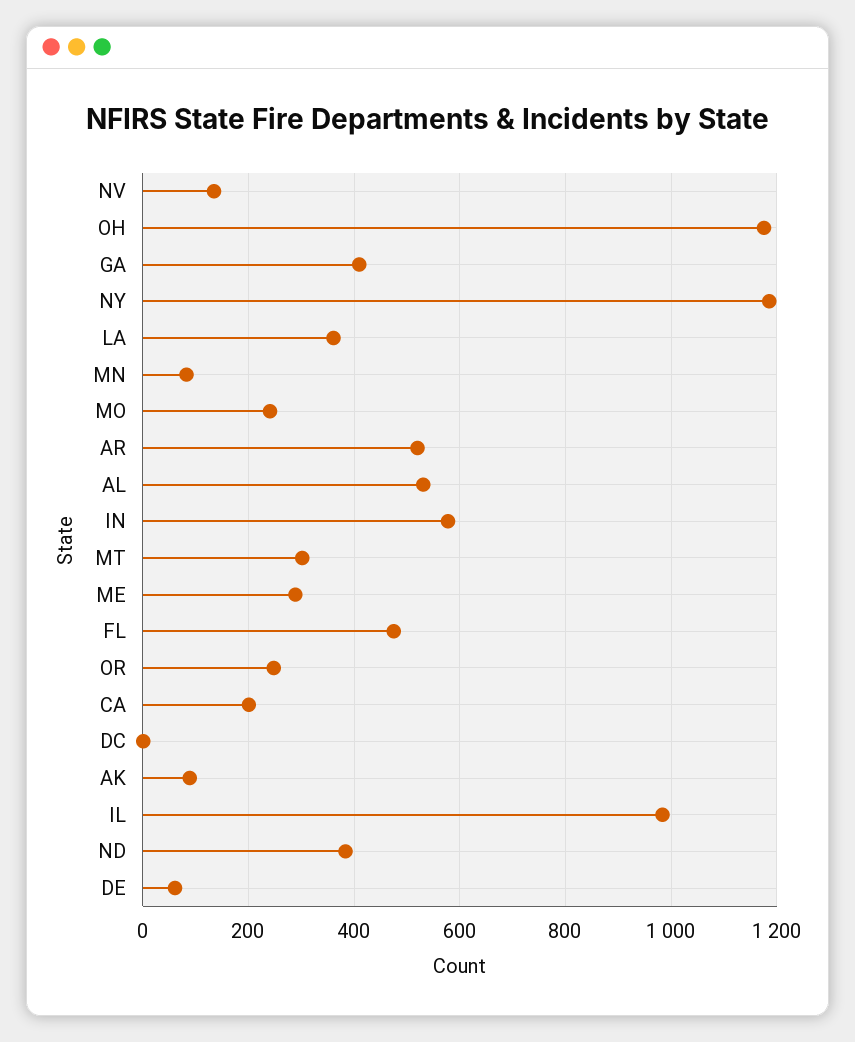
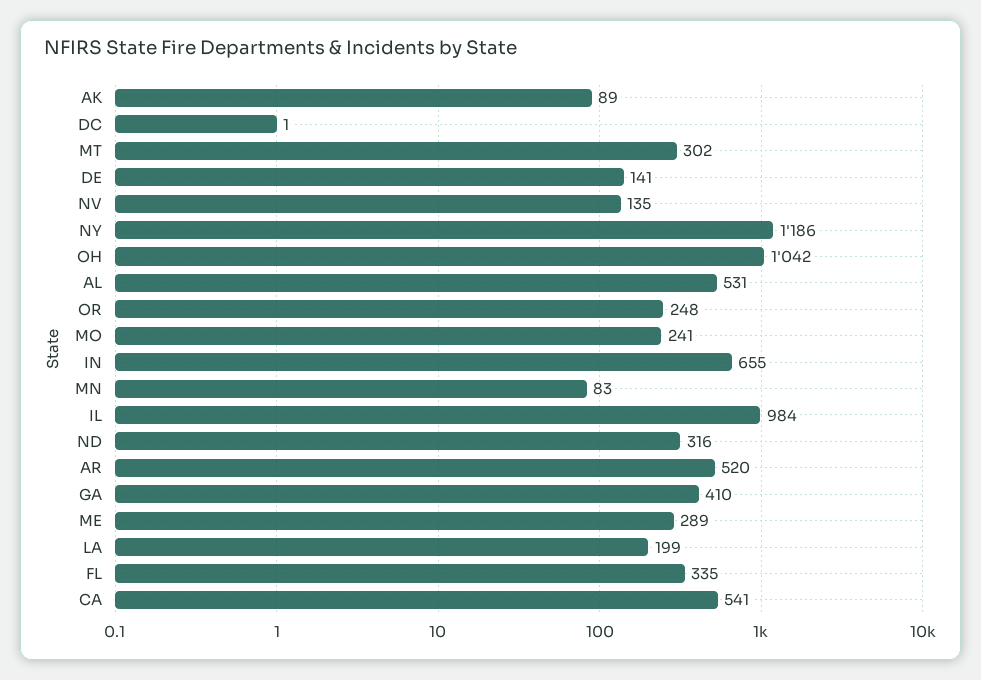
OH: 1180 -> 1042
LA: 360 -> 199
IN: 580 -> 655
FL: 480 -> 335
CA: 200 -> 541
ND: 380 -> 316
DE: 60 -> 141

